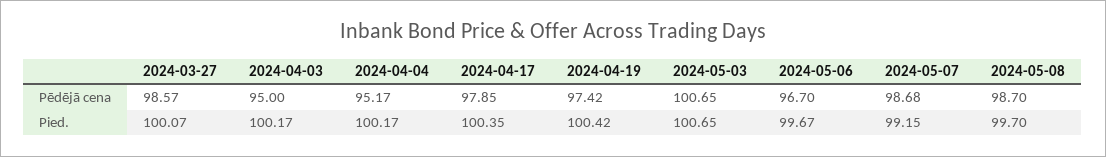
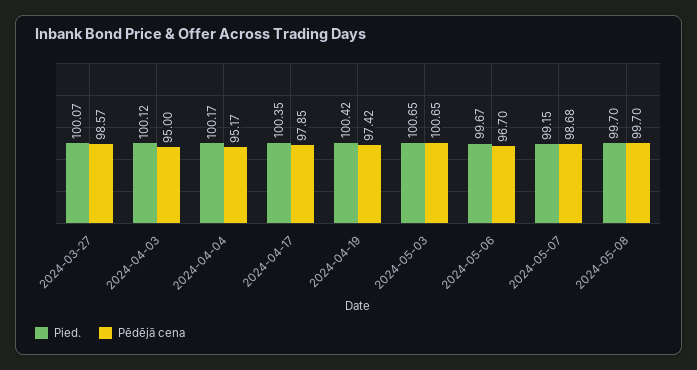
Pēdējā cena, 2024-05-08: 98.7 -> 99.7
Pied., 2024-04-03: 100.17 -> 100.12

